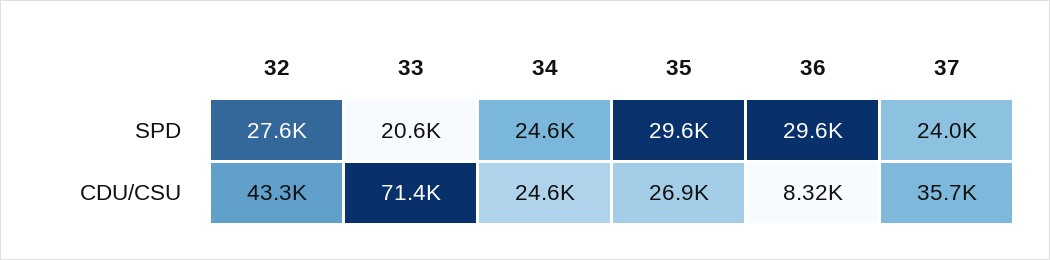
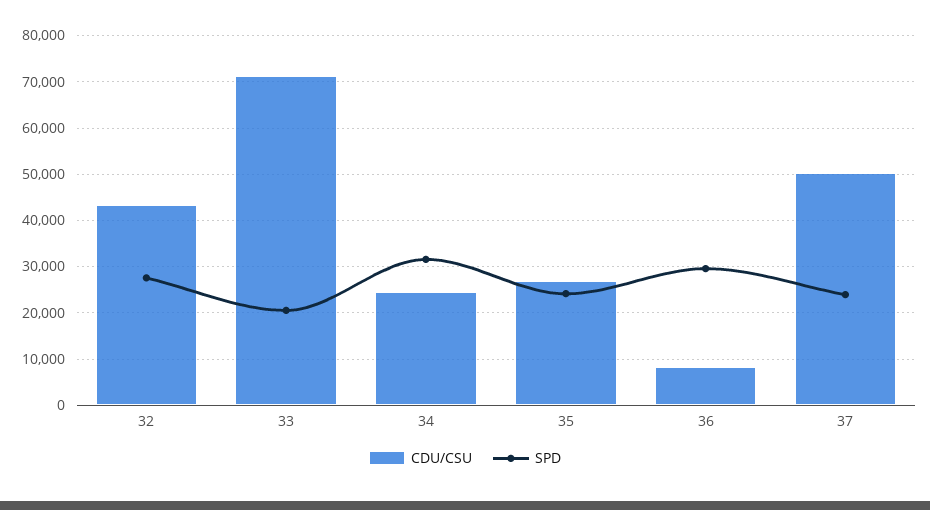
SPD, 34: 24600 -> 32000
SPD, 35: 29600 -> 24000
CDU/CSU, 37: 35700 -> 50000

